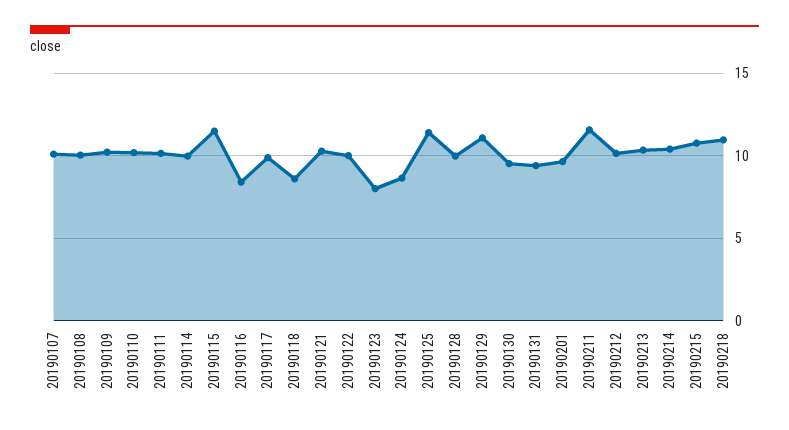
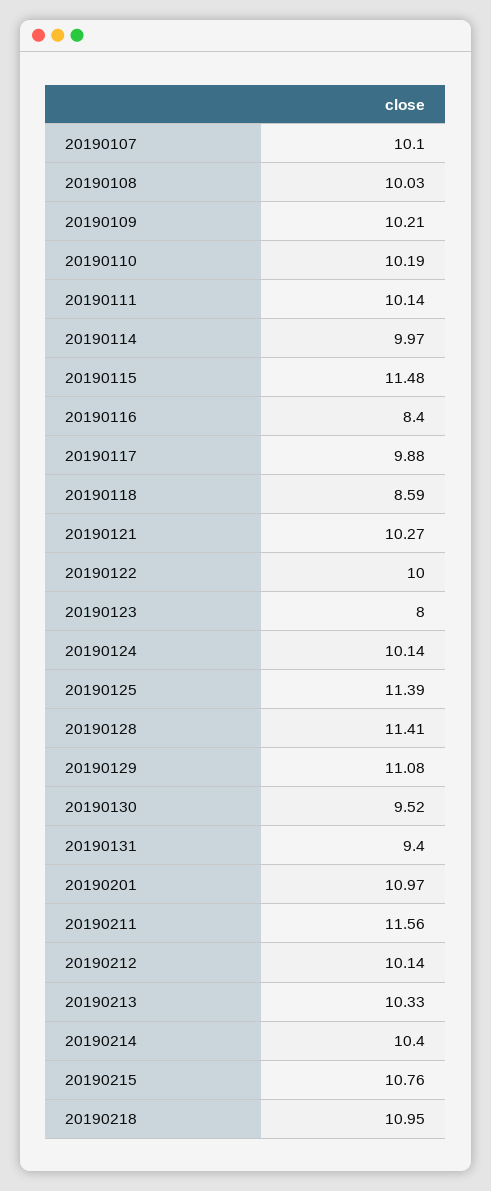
20190124: 8.5 -> 10.14
20190128: 10 -> 11.41
20190201: 9.5 -> 10.97

